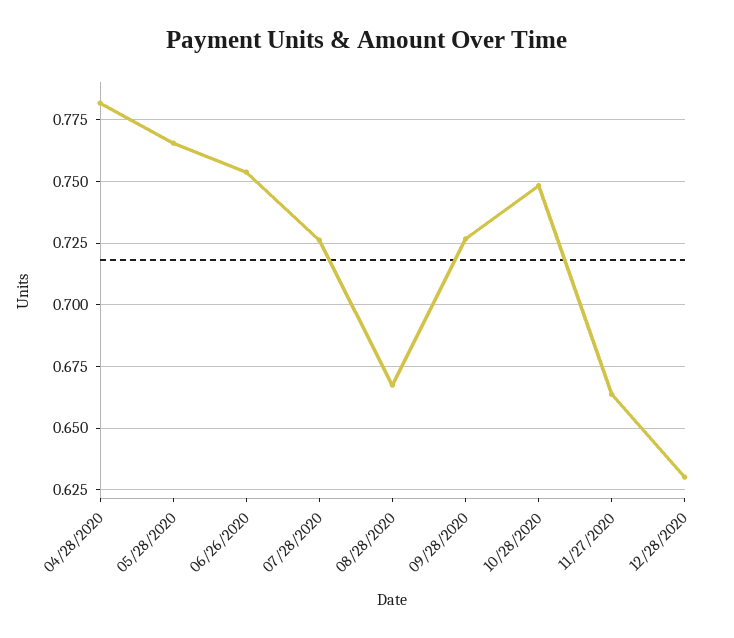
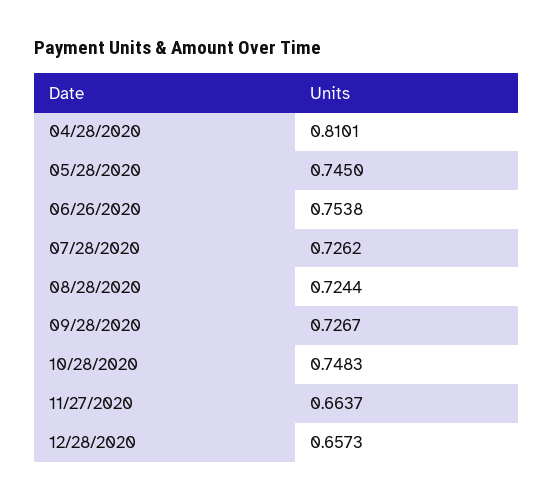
04/28/2020: 0.7825 -> 0.8101
05/28/2020: 0.765 -> 0.745
08/28/2020: 0.6675 -> 0.7244
12/28/2020: 0.63 -> 0.6573

